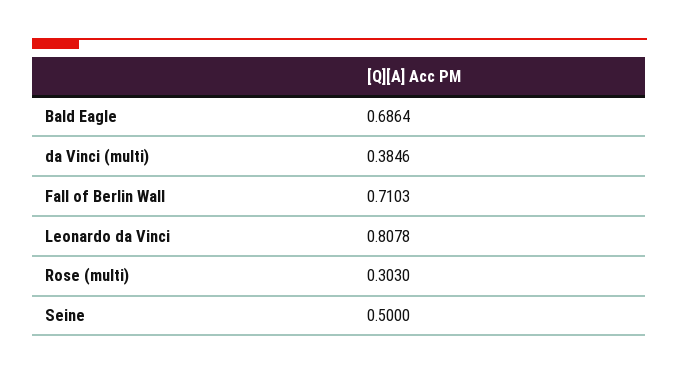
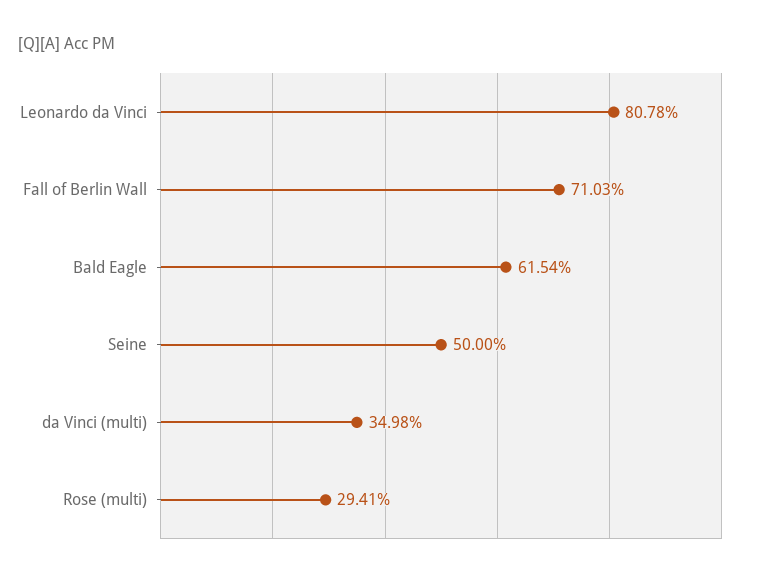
Bald Eagle: 0.6864 -> 0.6154
da Vinci (multi): 0.3846 -> 0.3498
Rose (multi): 0.303 -> 0.2941

